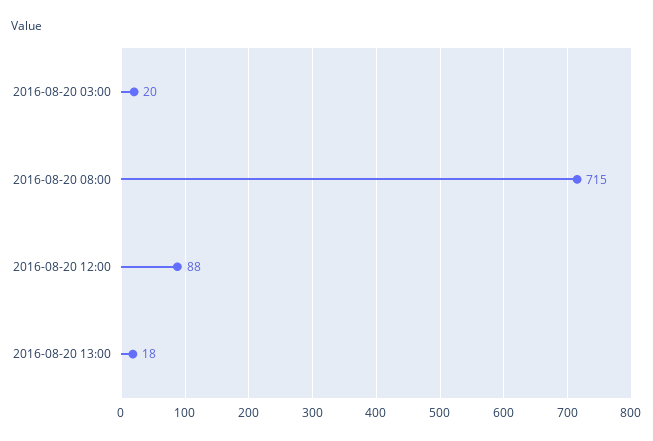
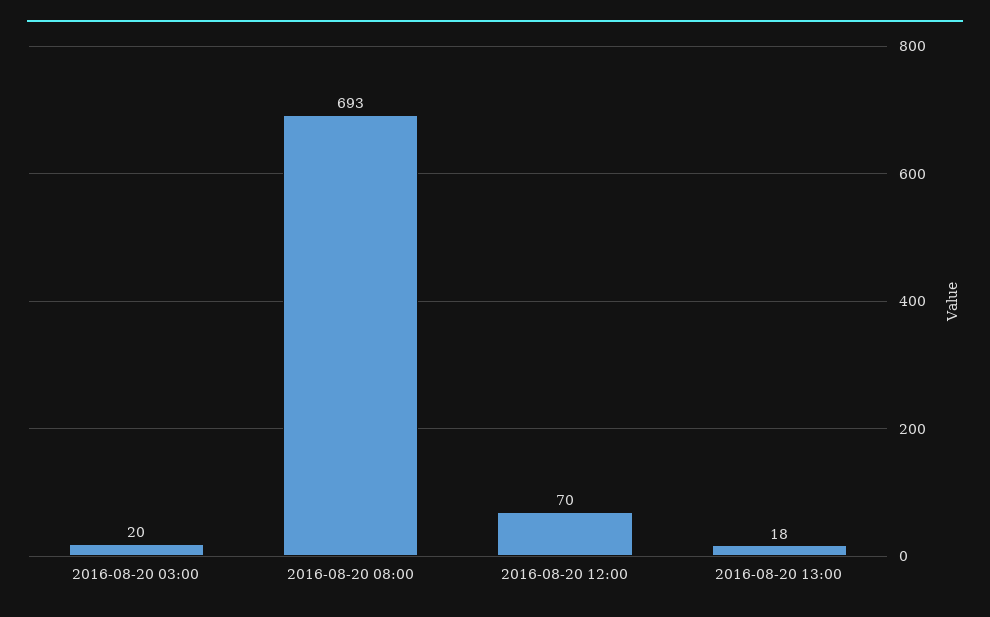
2016-08-20 08:00: 715 -> 693
2016-08-20 12:00: 88 -> 70

